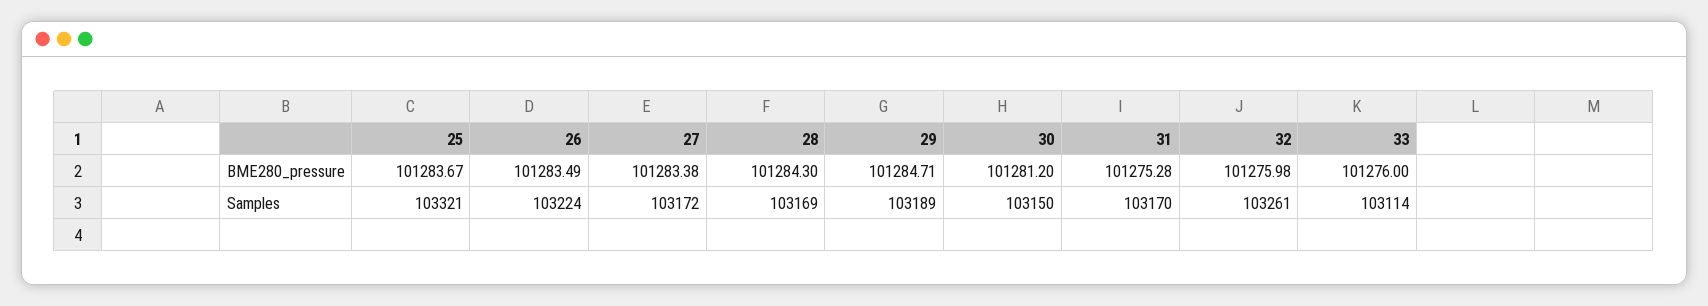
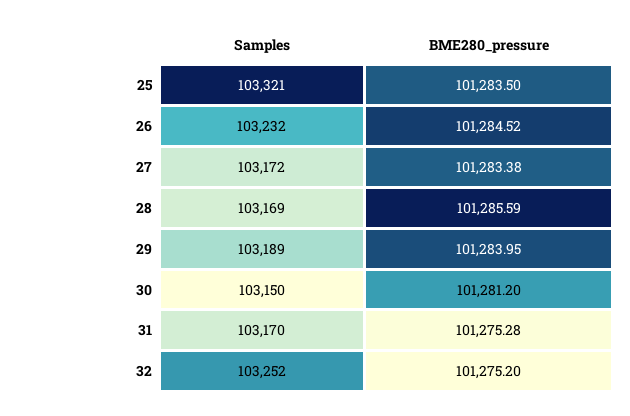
25, BME280_pressure: 101283.67 -> 101283.5
26, BME280_pressure: 101283.49 -> 101284.52
28, BME280_pressure: 101284.3 -> 101285.59
29, BME280_pressure: 101284.71 -> 101283.95
32, BME280_pressure: 101275.98 -> 101275.2
33, BME280_pressure: 101276 -> none
26, Samples: 103224 -> 103232
32, Samples: 103261 -> 103252
33, Samples: 103114 -> none

